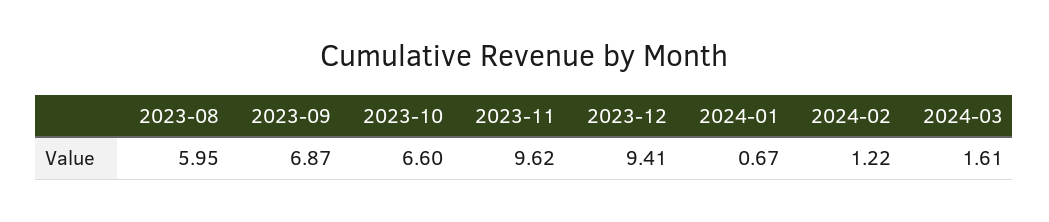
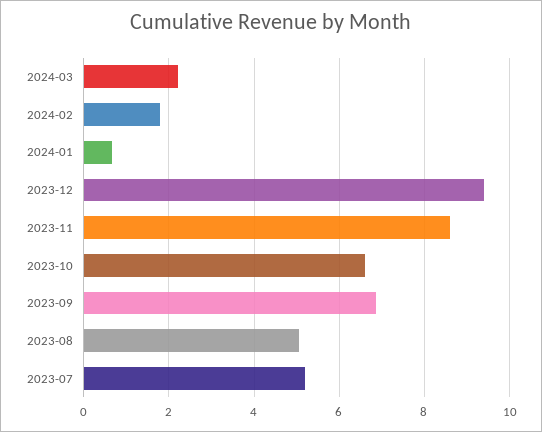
2023-08: 5.95 -> 5
2023-11: 9.62 -> 8.6
2024-02: 1.22 -> 1.8
2024-03: 1.61 -> 2.2
2023-07: none -> 5.2

